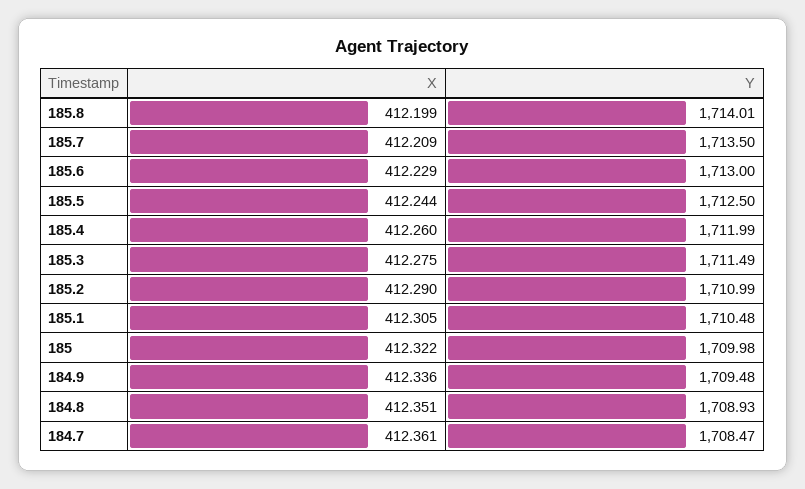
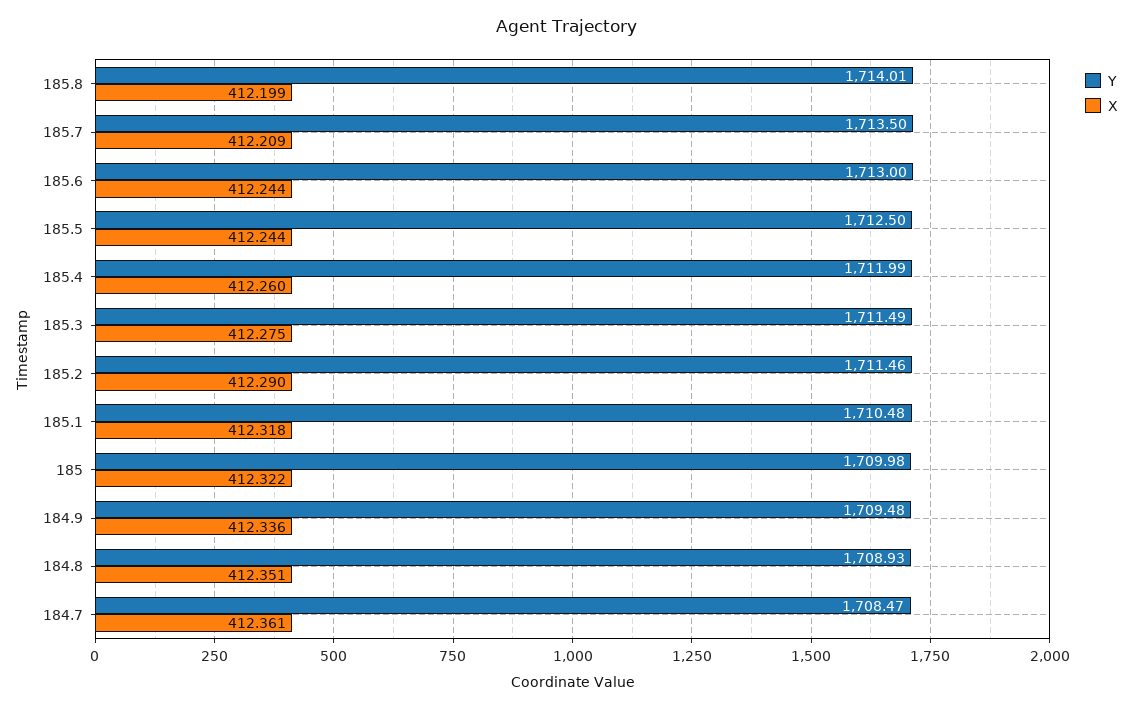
X, 185.6: 412.229 -> 412.244
Y, 185.2: 1710.99 -> 1711.46
X, 185.1: 412.305 -> 412.318

